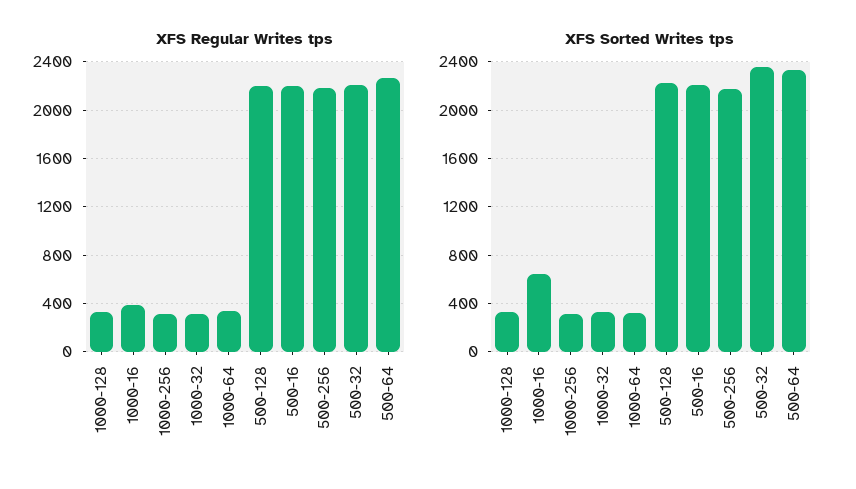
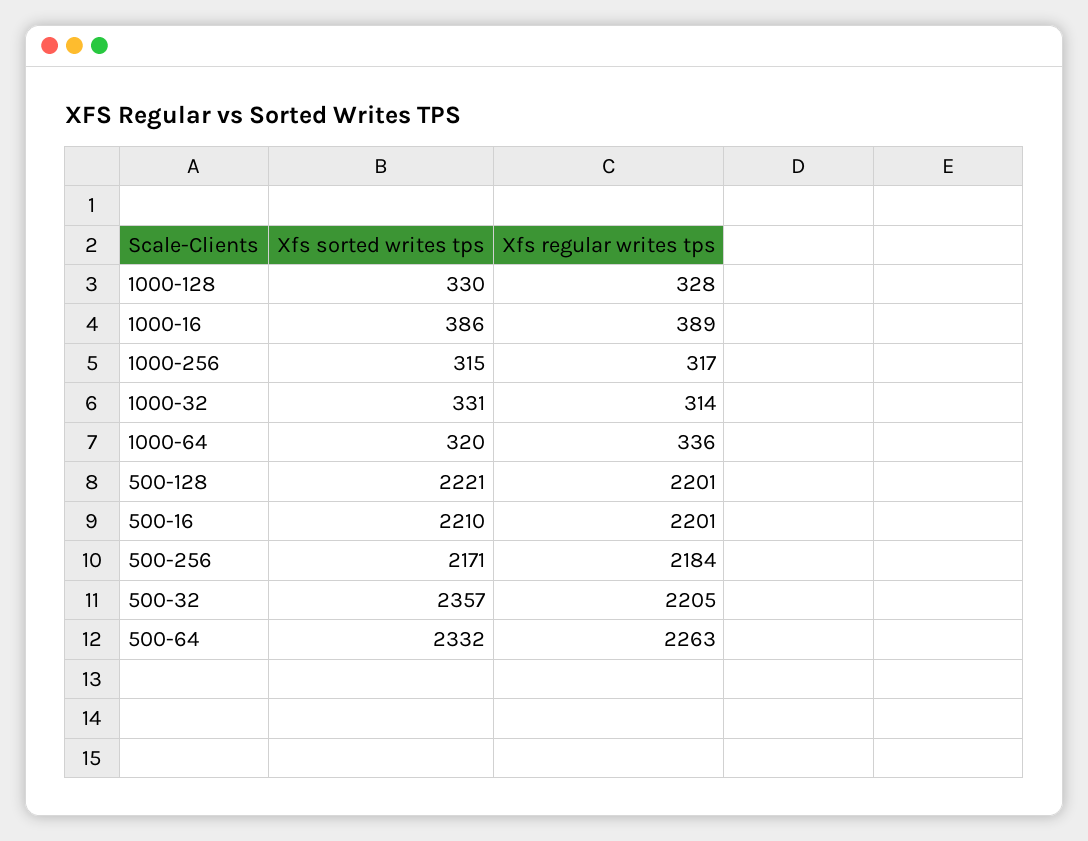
XFS Sorted Writes tps, 1000-16: 650 -> 386

